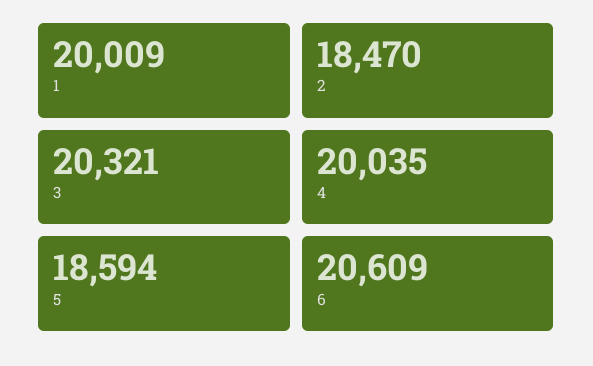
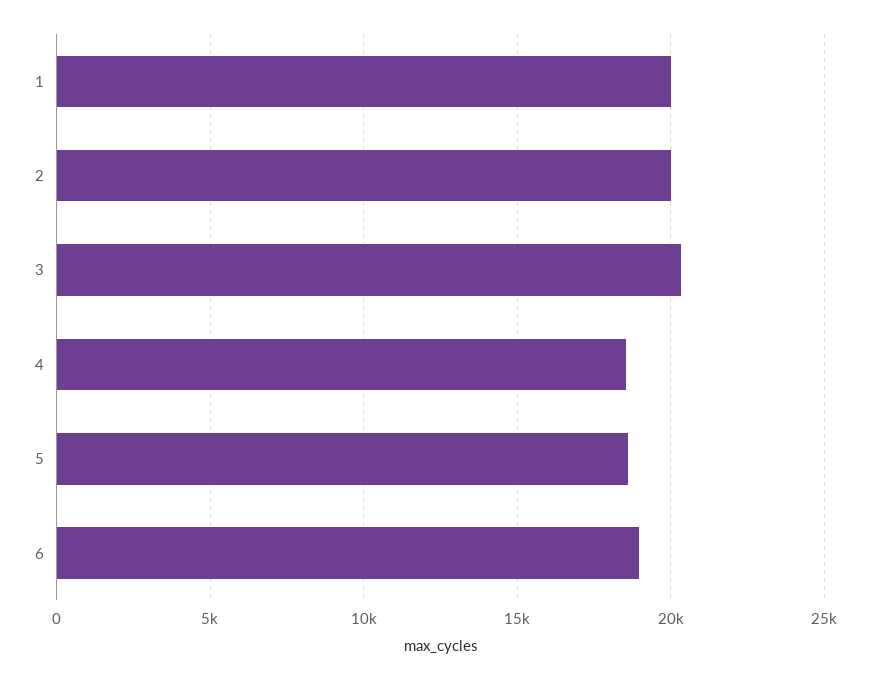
2: 18470 -> 20000
4: 20035 -> 18500
6: 20609 -> 19000

